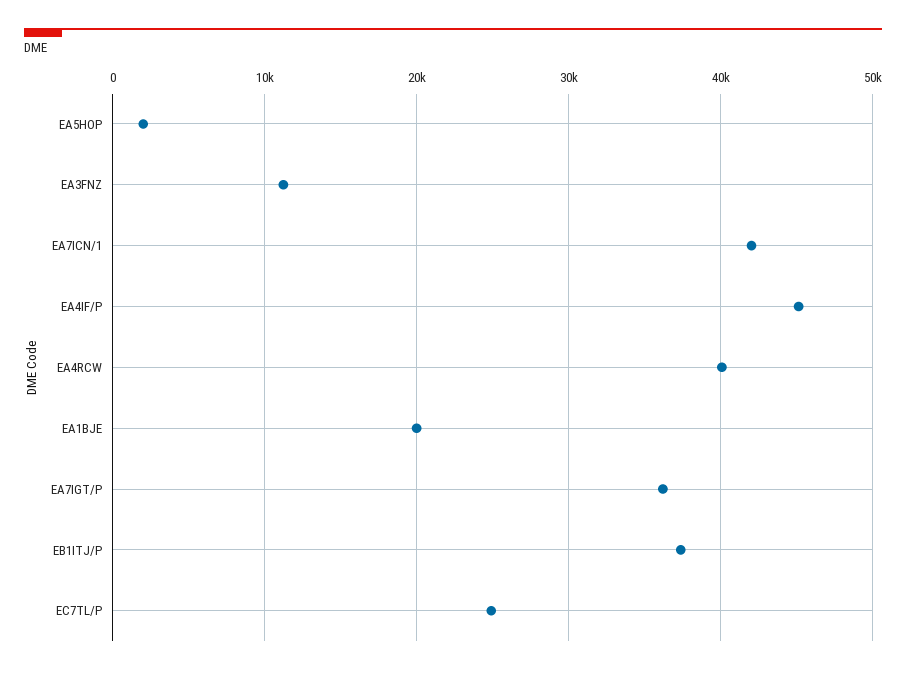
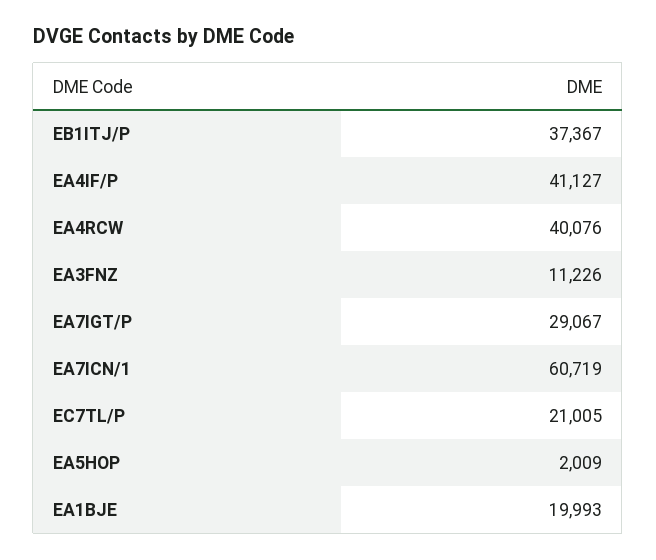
EA7ICN/1: 42000 -> 60719
EA4IF/P: 45000 -> 41127
EA7IGT/P: 36000 -> 29067
EC7TL/P: 25000 -> 21005

